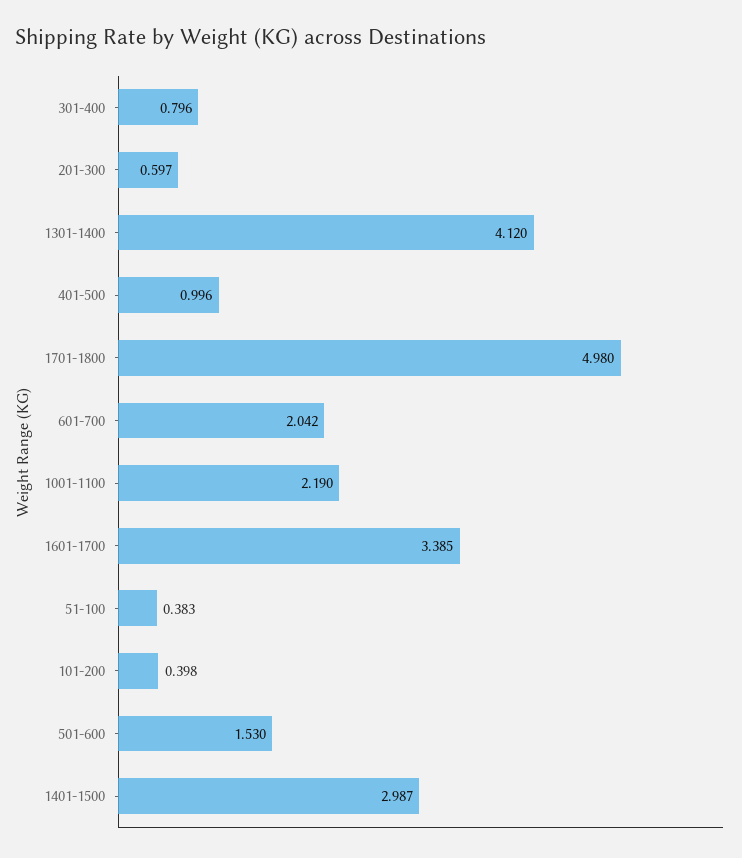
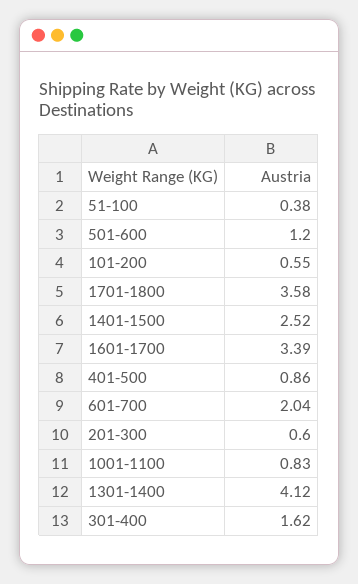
301-400: 0.796 -> 1.62
401-500: 0.996 -> 0.86
1701-1800: 4.98 -> 3.58
1001-1100: 2.19 -> 0.83
101-200: 0.398 -> 0.55
501-600: 1.53 -> 1.2
1401-1500: 2.987 -> 2.52

